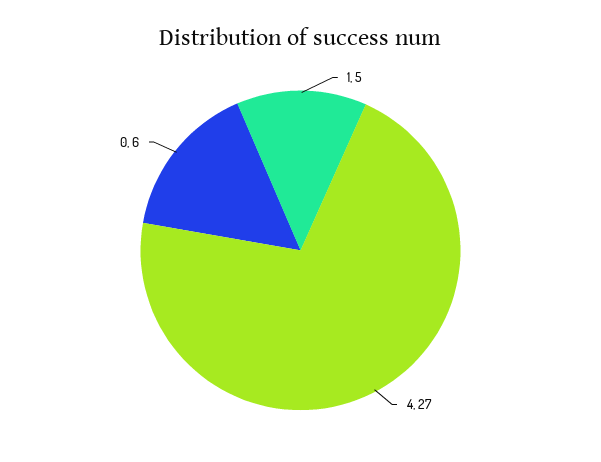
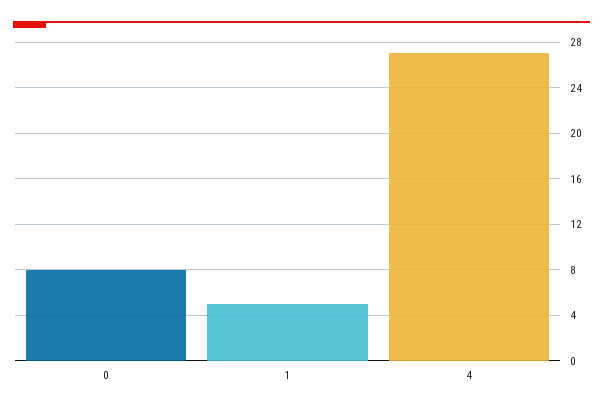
0: 6 -> 8

